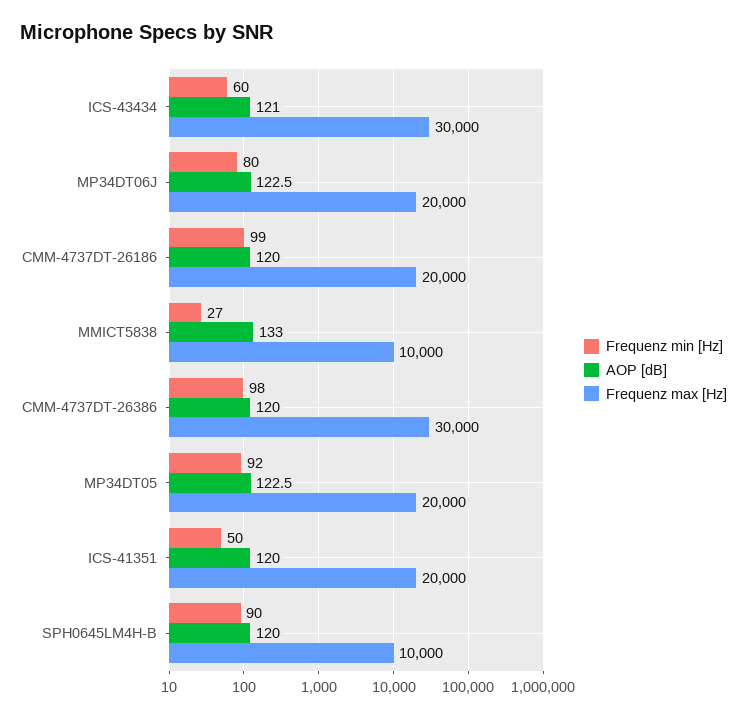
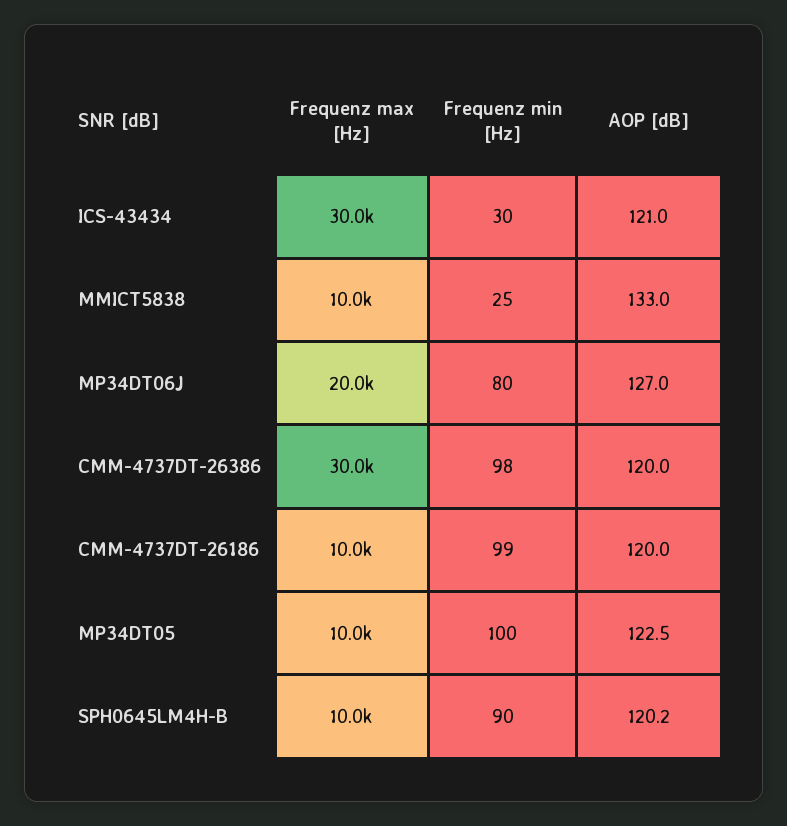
Frequenz min [Hz], ICS-43434: 60 -> 30
AOP [dB], MP34DT06J: 122.5 -> 127
Frequenz max [Hz], CMM-4737DT-26186: 20000 -> 10000
Frequenz min [Hz], MMICT5838: 27 -> 25
Frequenz min [Hz], MP34DT05: 92 -> 100
Frequenz max [Hz], MP34DT05: 20000 -> 10000
Frequenz min [Hz], ICS-41351: 50 -> none
AOP [dB], ICS-41351: 120 -> none
Frequenz max [Hz], ICS-41351: 20000 -> none
AOP [dB], SPH0645LM4H-B: 120 -> 120.2

